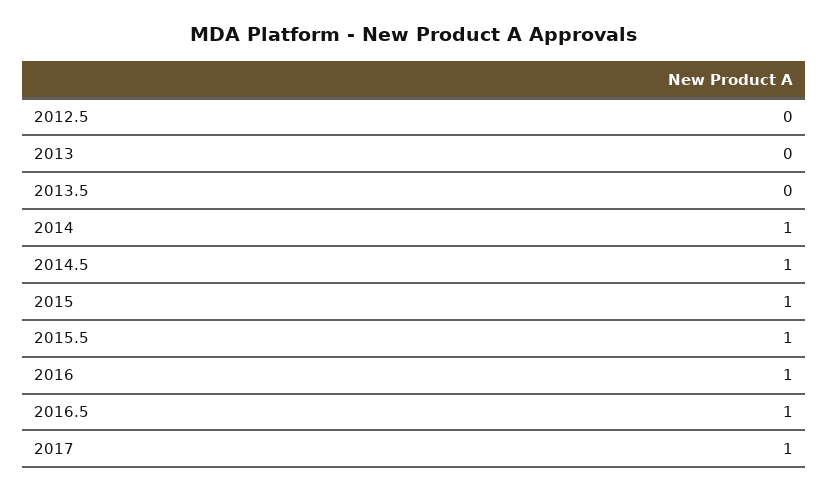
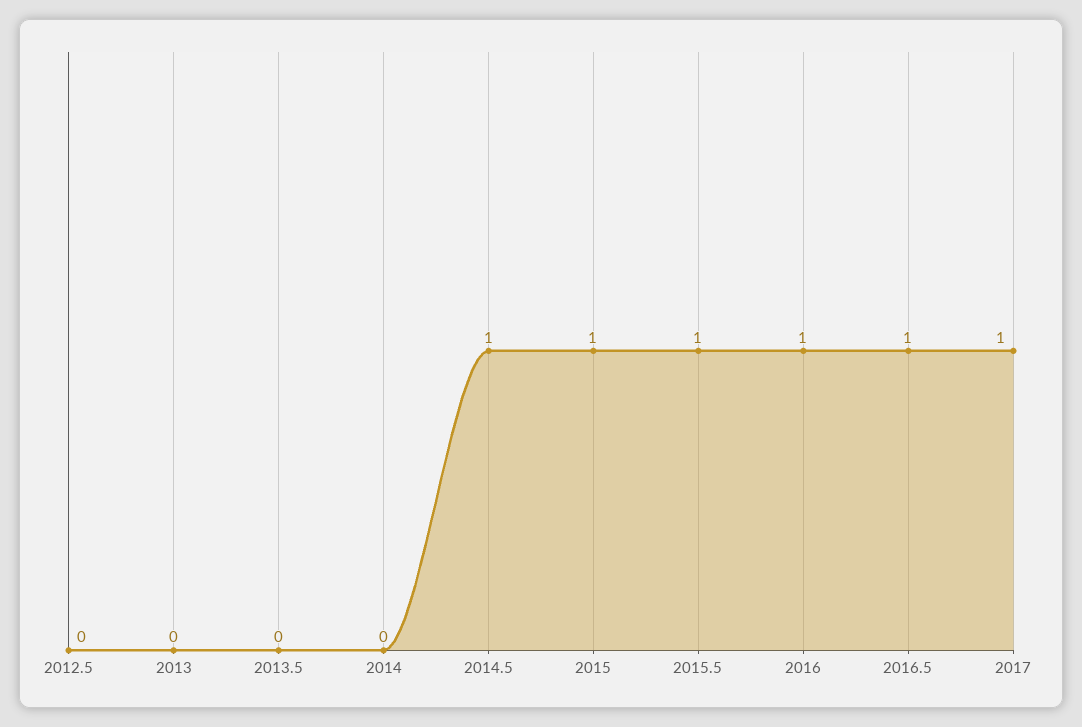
2014: 1 -> 0

